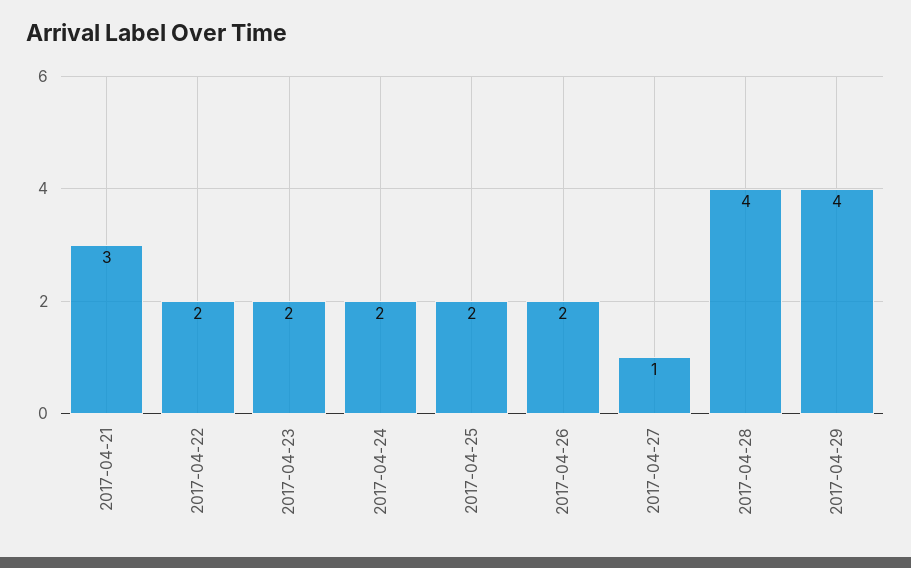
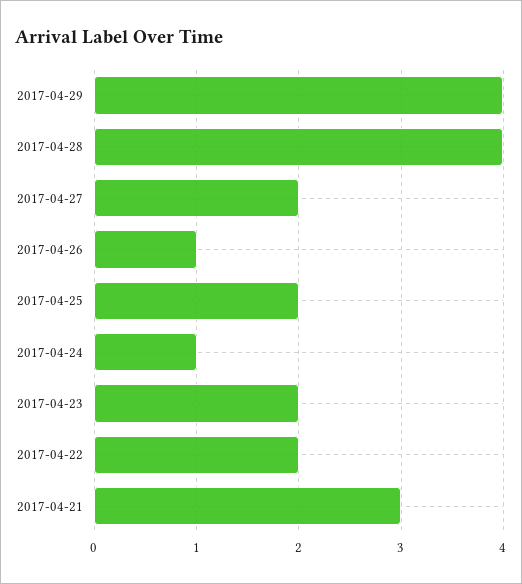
2017-04-24: 2 -> 1
2017-04-26: 2 -> 1
2017-04-27: 1 -> 2

